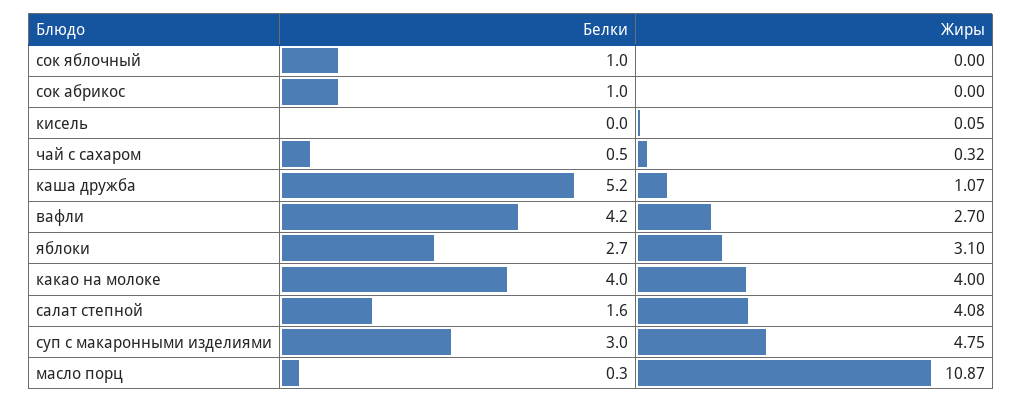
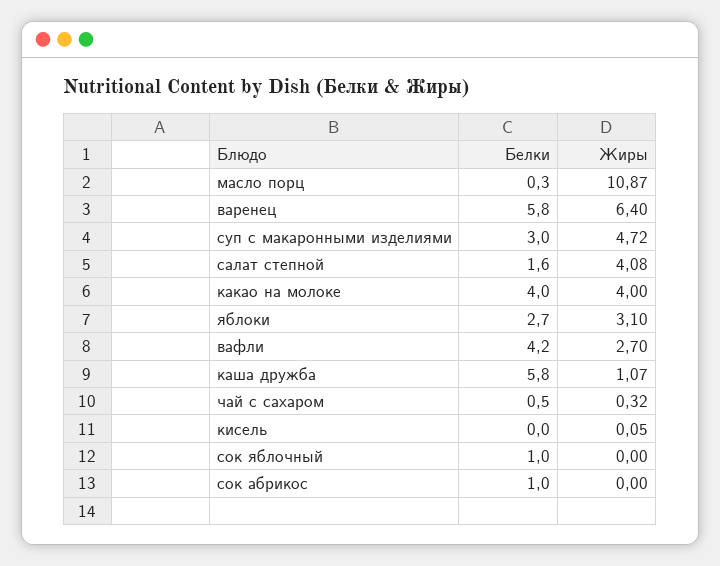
Белки, каша дружба: 5.2 -> 5.8
Жиры, суп с макаронными изделиями: 4.75 -> 4.72
Белки, варенец: none -> 5.8
Жиры, варенец: none -> 6.4

